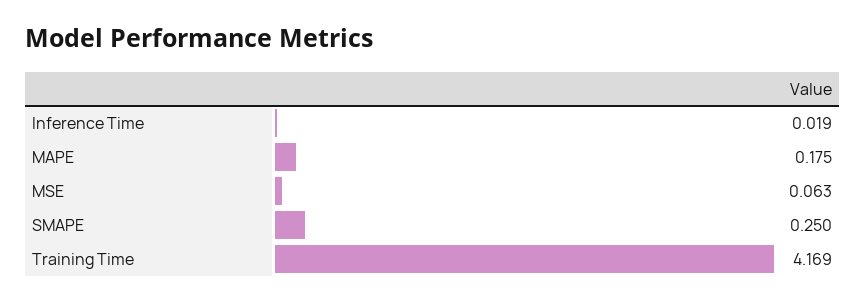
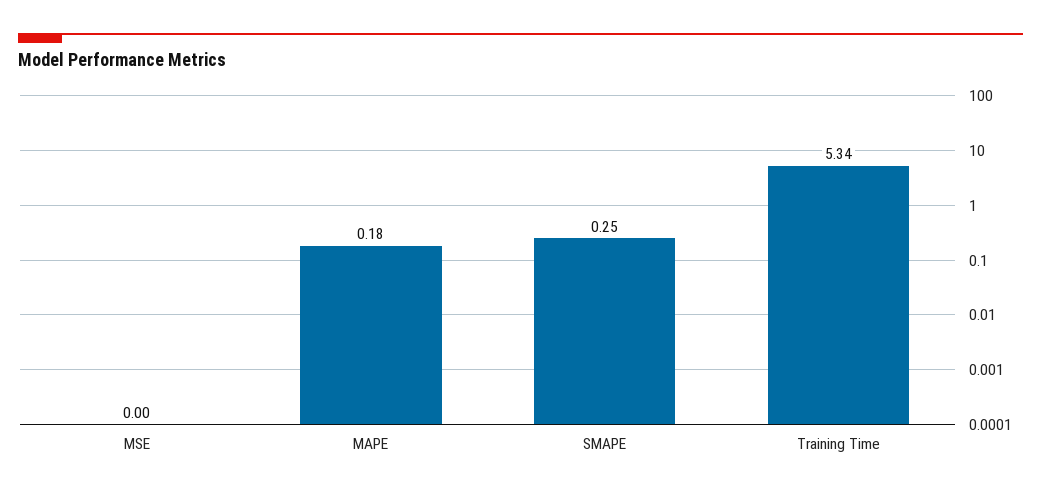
Inference Time: 0.019 -> none
MSE: 0.063 -> 0
Training Time: 4.169 -> 5.34

